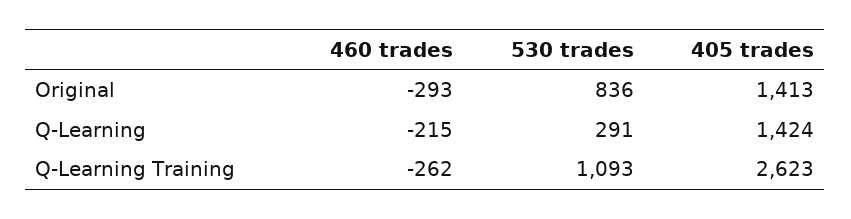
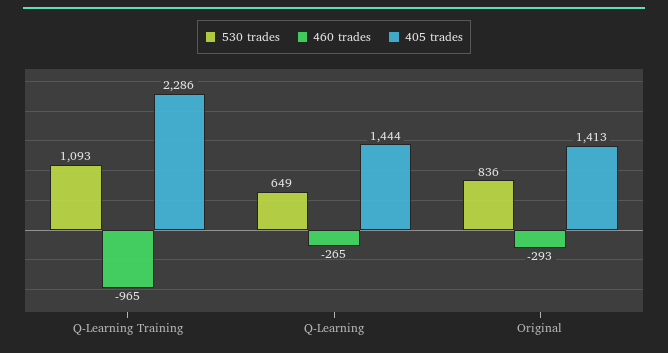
460 trades, Q-Learning: -215 -> -265
530 trades, Q-Learning: 291 -> 649
405 trades, Q-Learning: 1424 -> 1444
460 trades, Q-Learning Training: -262 -> -965
405 trades, Q-Learning Training: 2623 -> 2286

